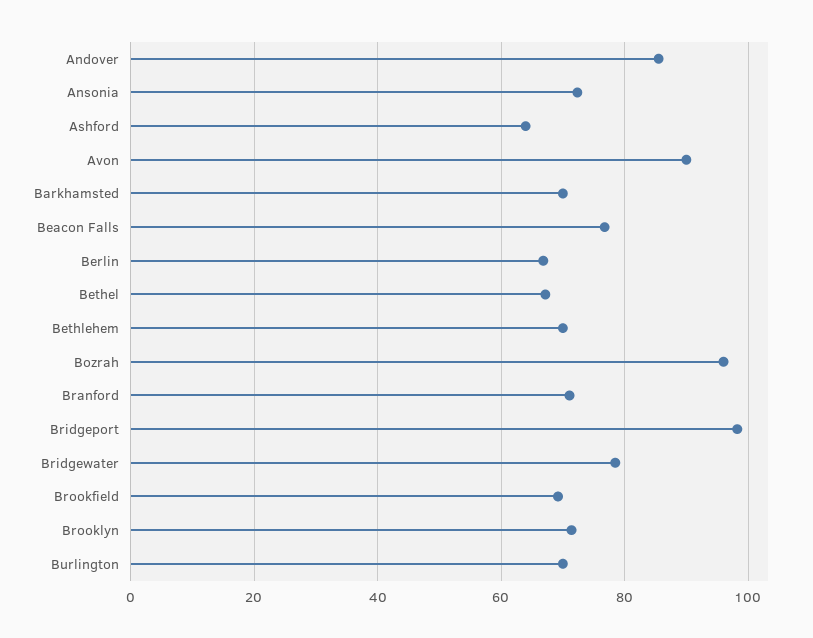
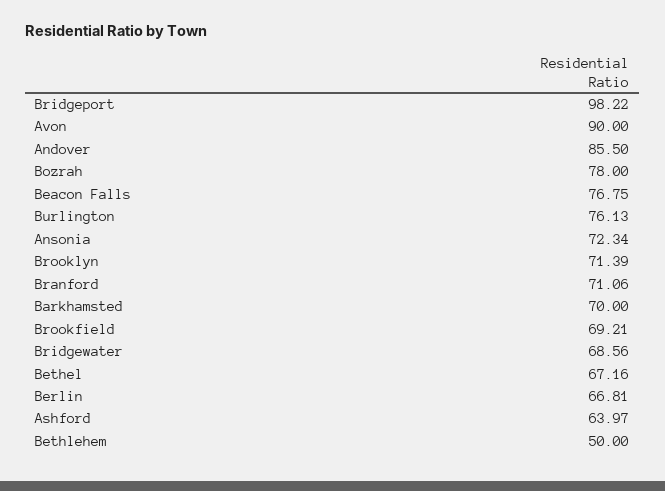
Bethlehem: 70 -> 50
Bozrah: 96 -> 78
Bridgewater: 78 -> 68.56
Burlington: 70 -> 76.13

